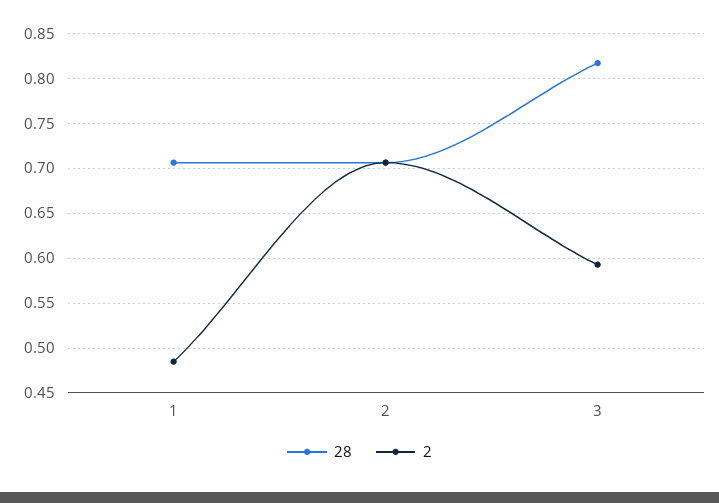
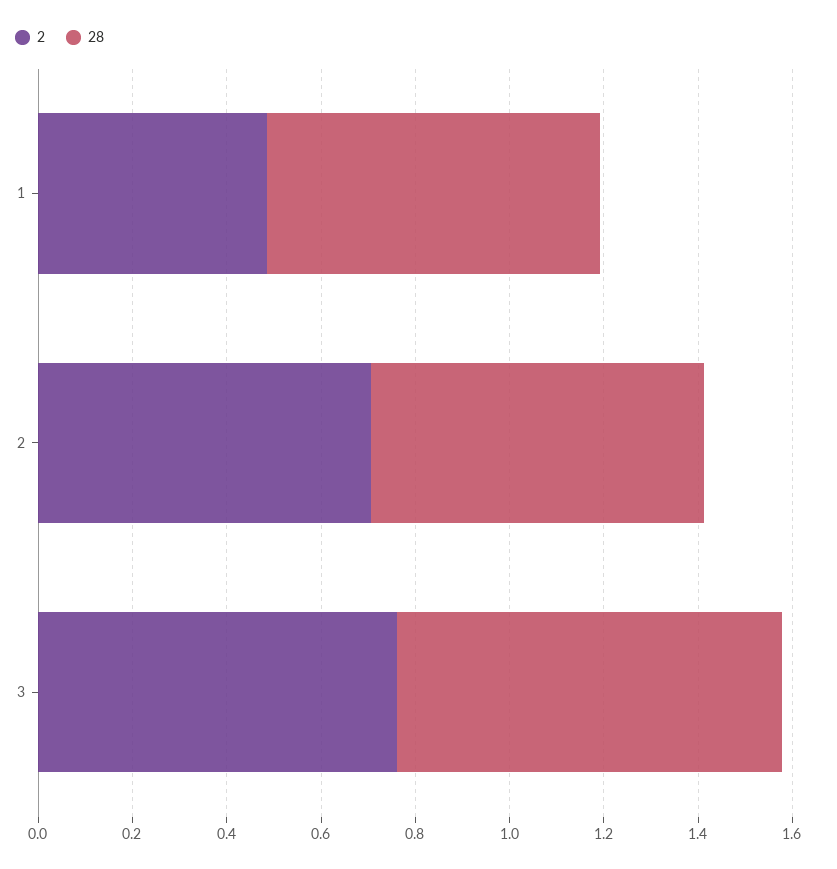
2, 3: 0.59 -> 0.75

